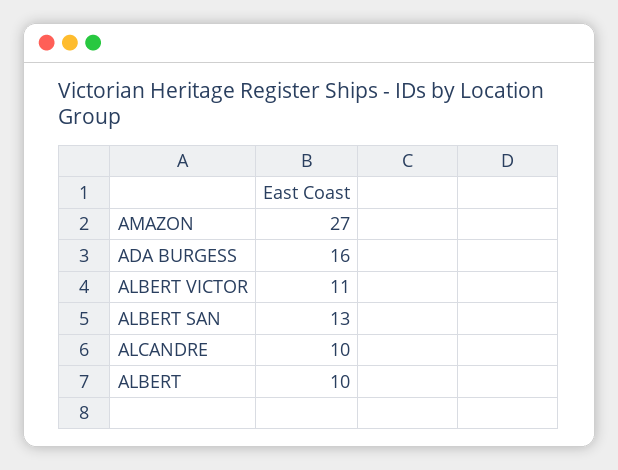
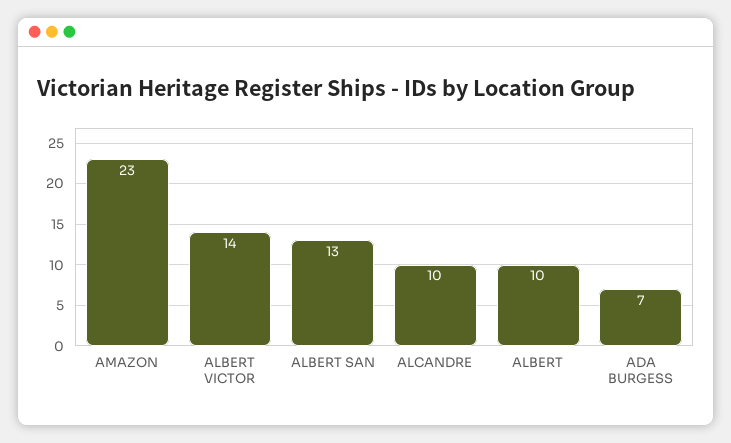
AMAZON: 27 -> 23
ADA BURGESS: 16 -> 7
ALBERT VICTOR: 11 -> 14

